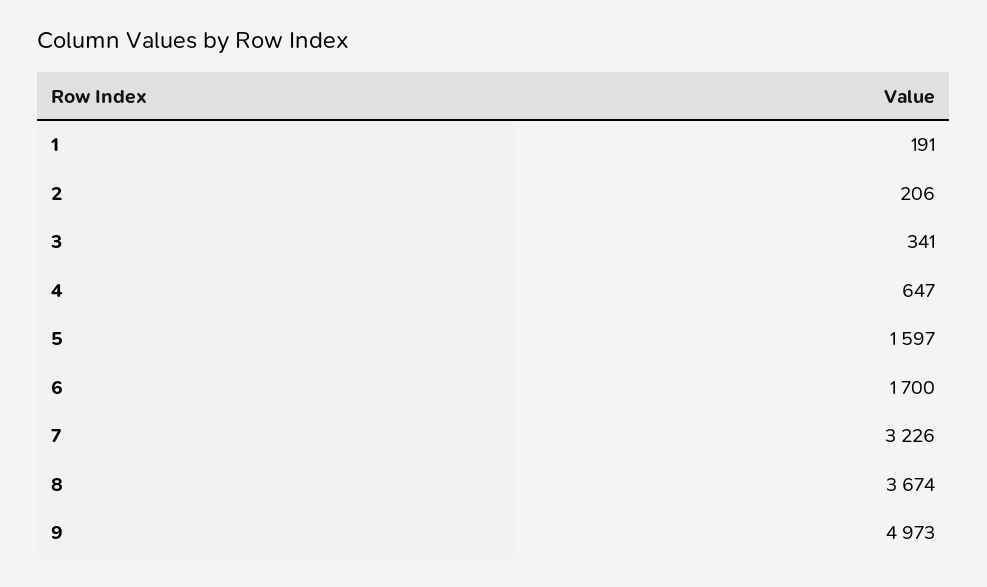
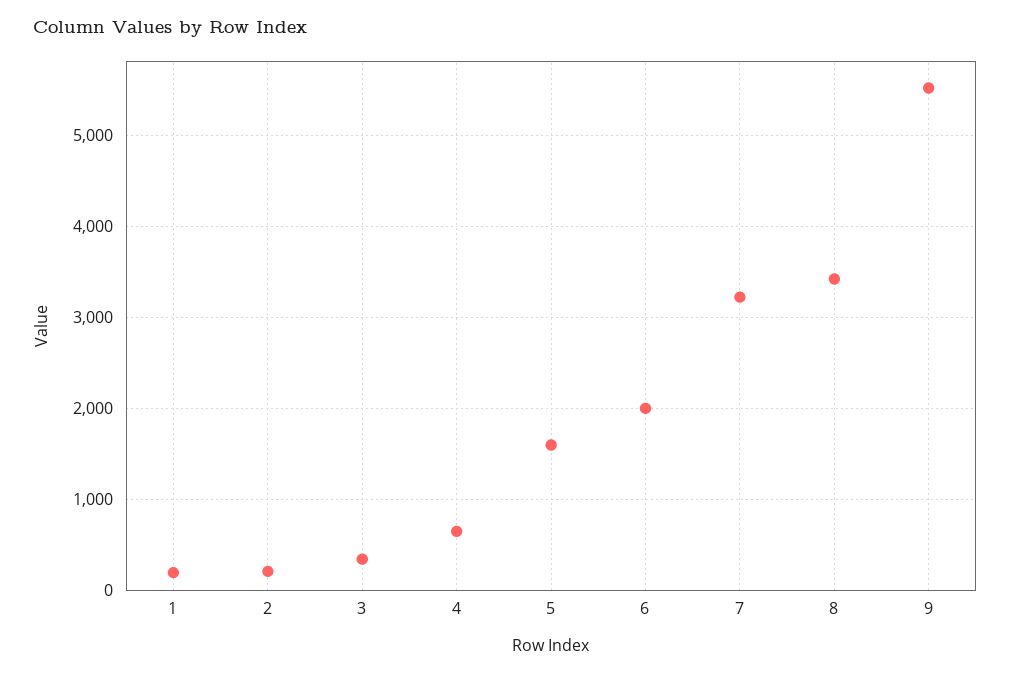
6: 1700 -> 2000
8: 3674 -> 3400
9: 4973 -> 5500

